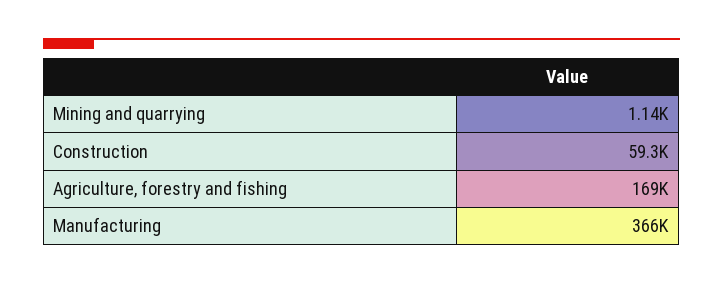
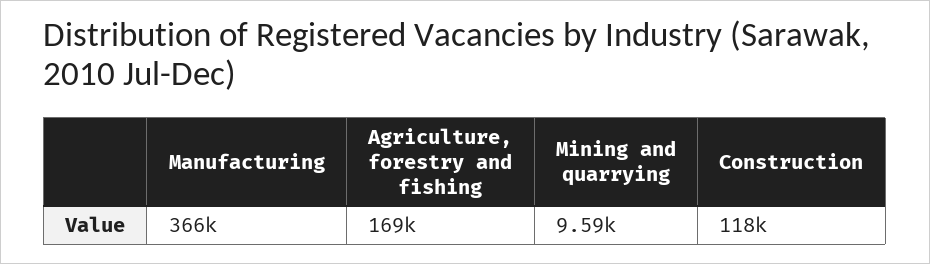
Mining and quarrying: 1140 -> 9590
Construction: 59300 -> 118000

